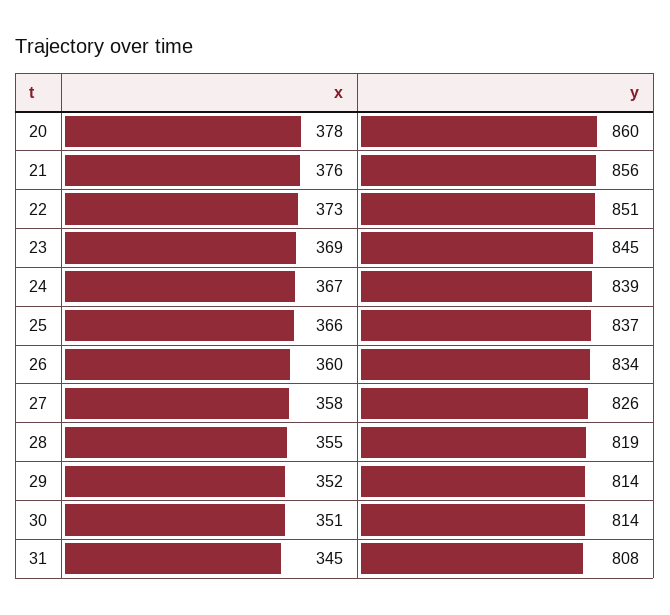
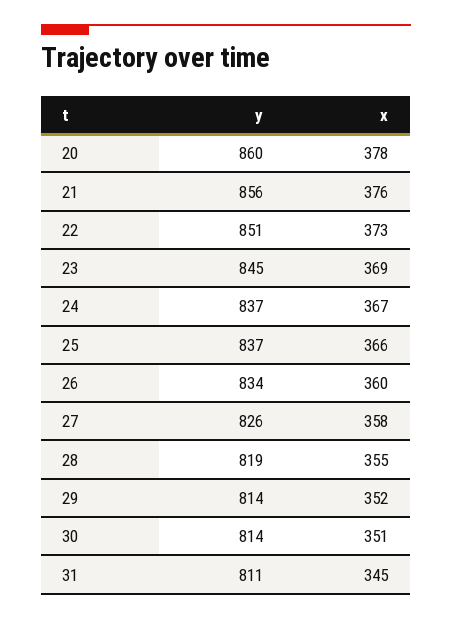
y, 24: 839 -> 837
y, 31: 808 -> 811

